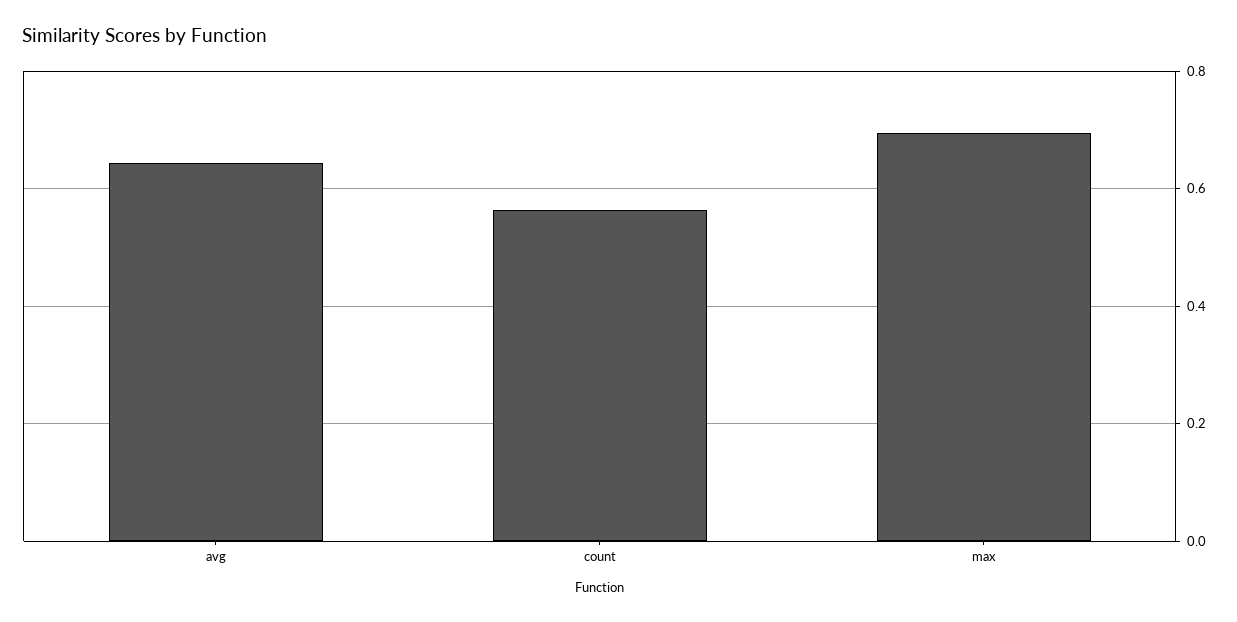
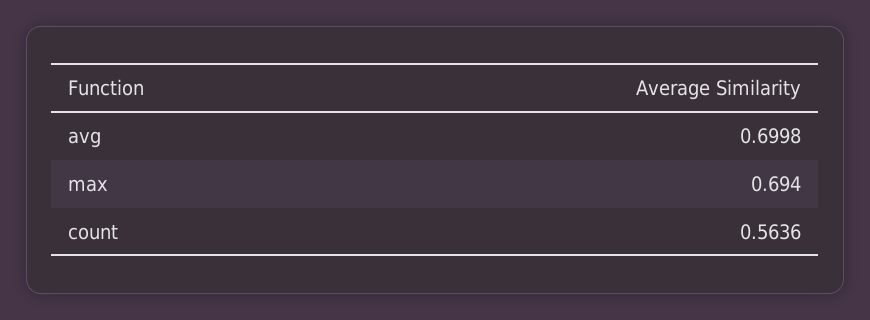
avg: 0.64 -> 0.6998

